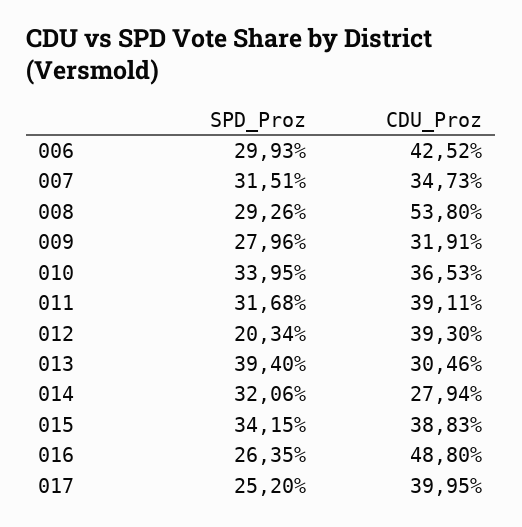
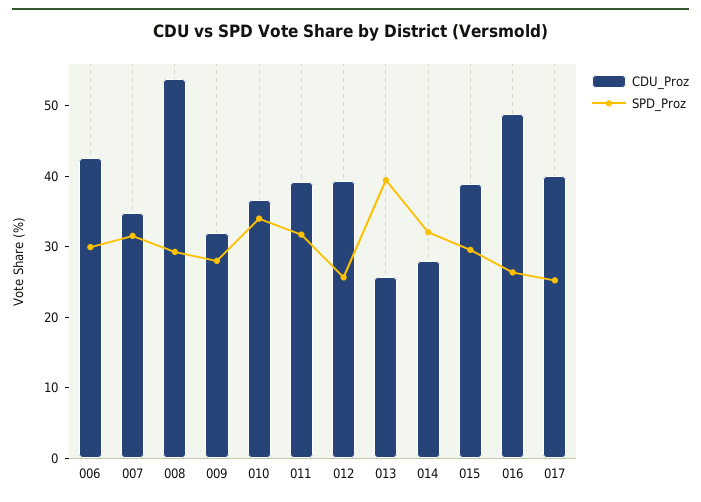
SPD_Proz, 012: 20.34 -> 26
CDU_Proz, 013: 30.46 -> 26
SPD_Proz, 015: 34.15 -> 30

